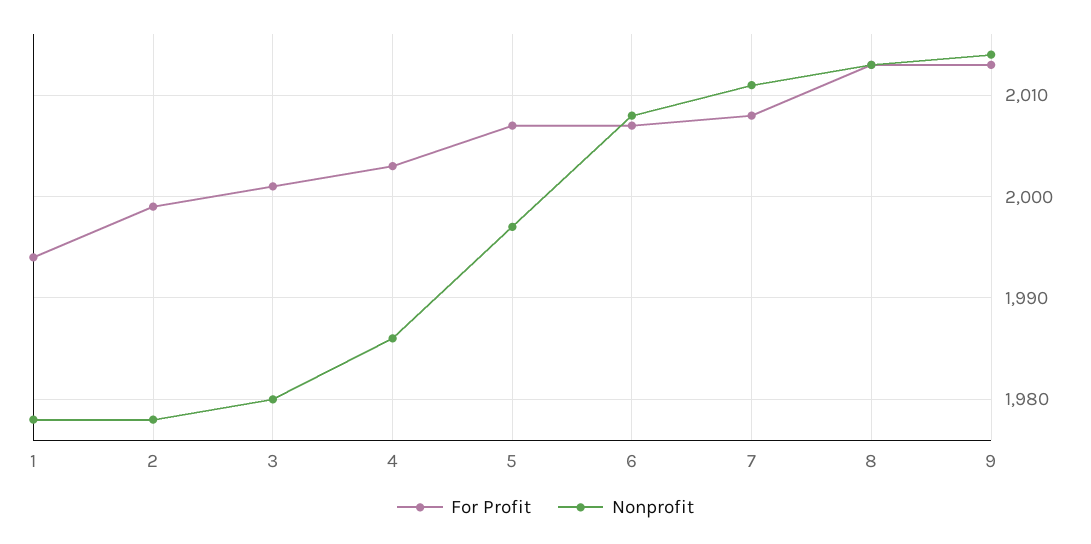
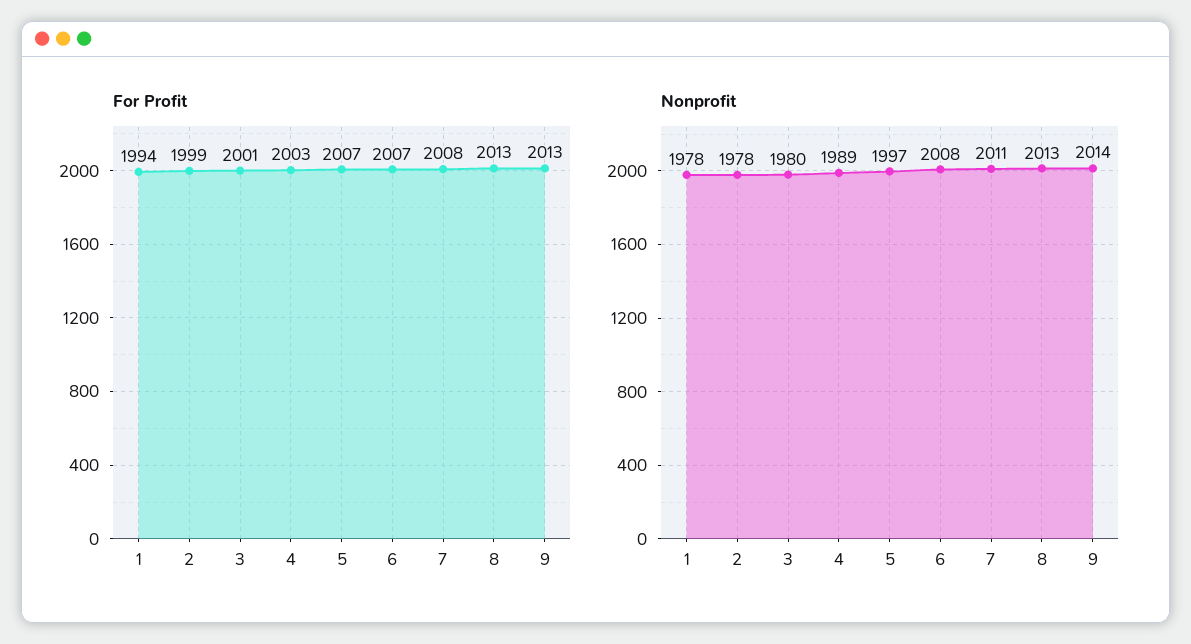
Nonprofit, 4: 1986 -> 1989

